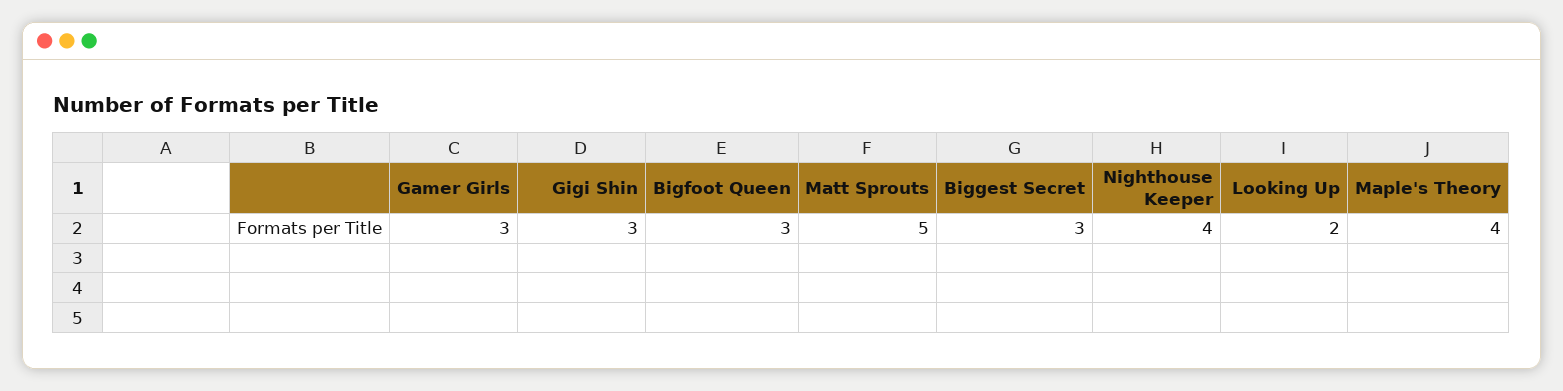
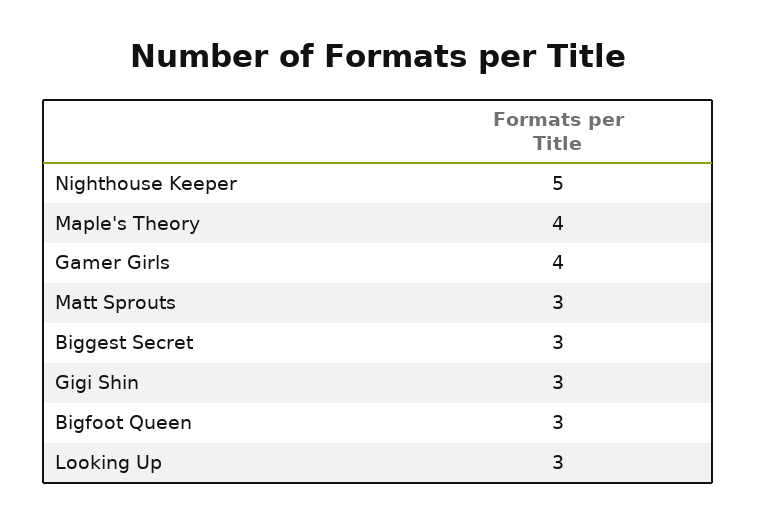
Gamer Girls: 3 -> 4
Matt Sprouts: 5 -> 3
Nighthouse Keeper: 4 -> 5
Looking Up: 2 -> 3

